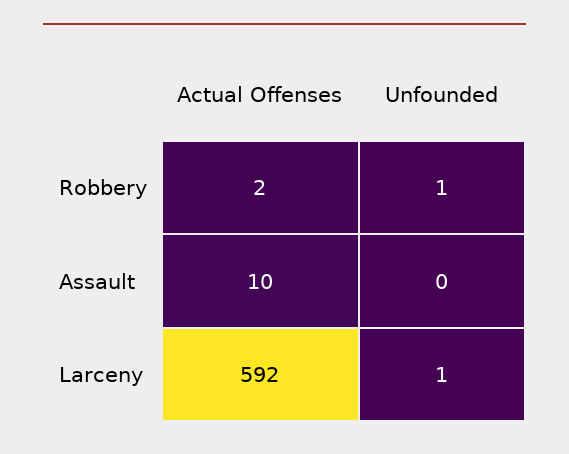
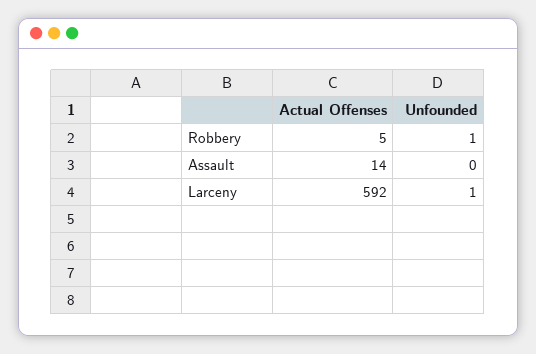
Actual Offenses, Robbery: 2 -> 5
Actual Offenses, Assault: 10 -> 14

